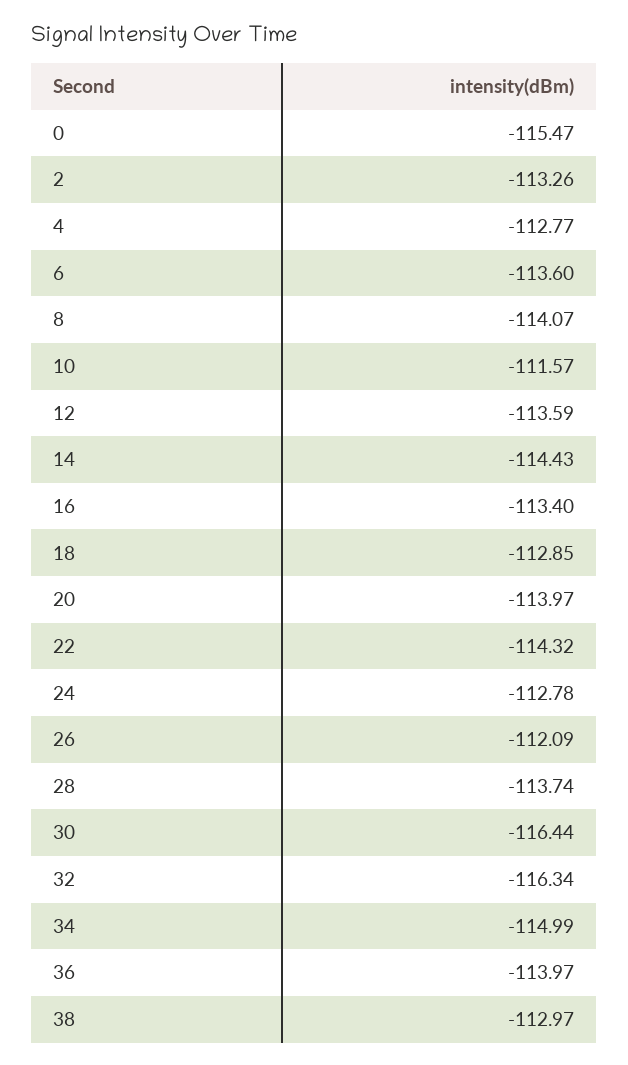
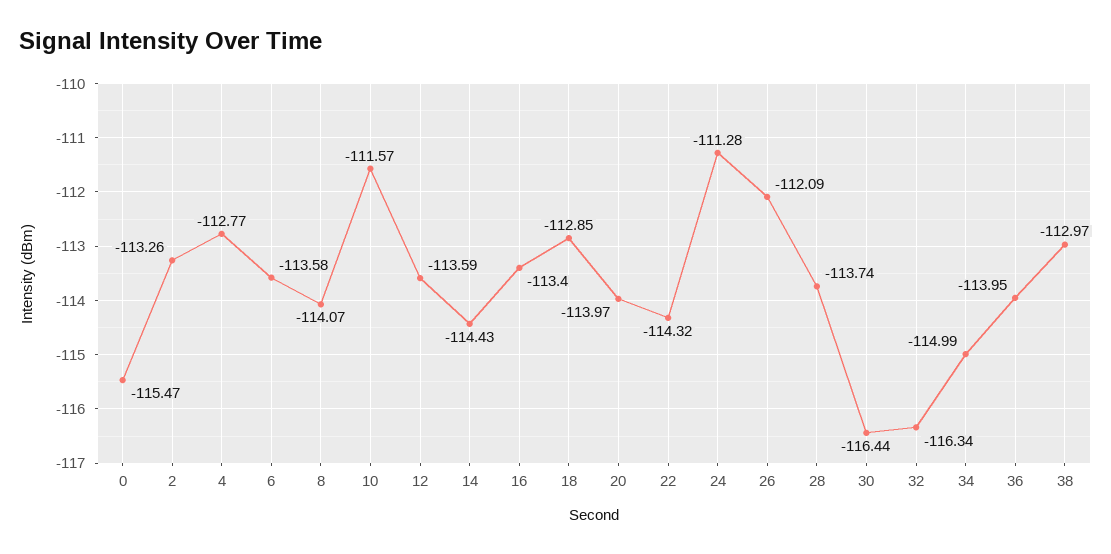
6: -113.6 -> -113.58
24: -112.78 -> -111.28
36: -113.97 -> -113.95

